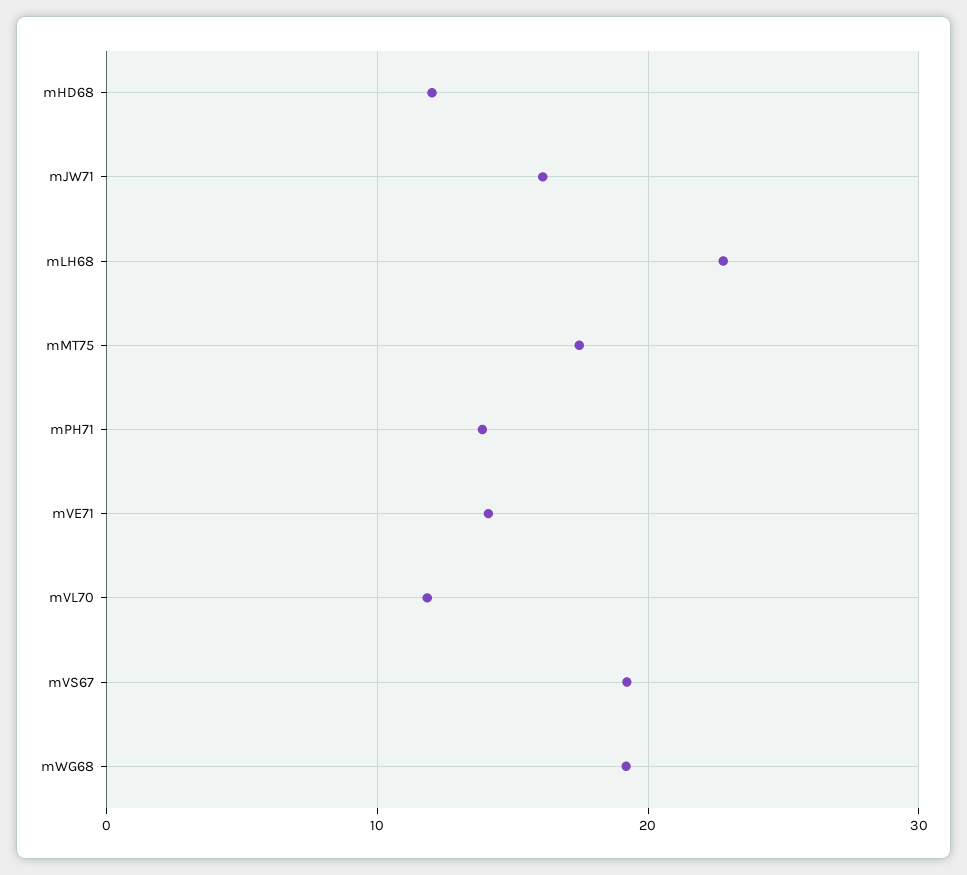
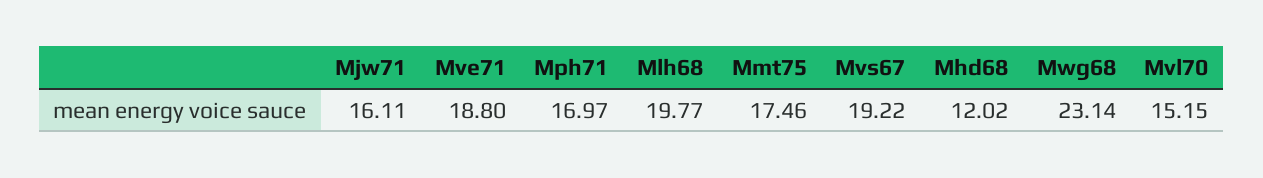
mLH68: 23 -> 19.77
mPH71: 14 -> 16.97
mVE71: 14 -> 18.8
mVL70: 12 -> 15.15
mWG68: 19 -> 23.14

